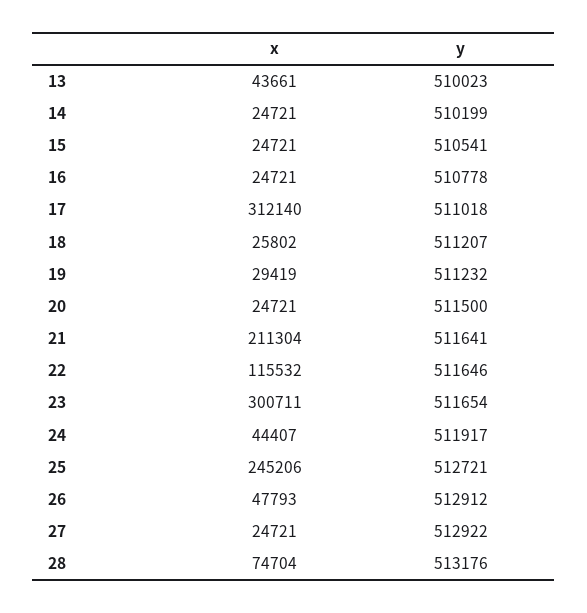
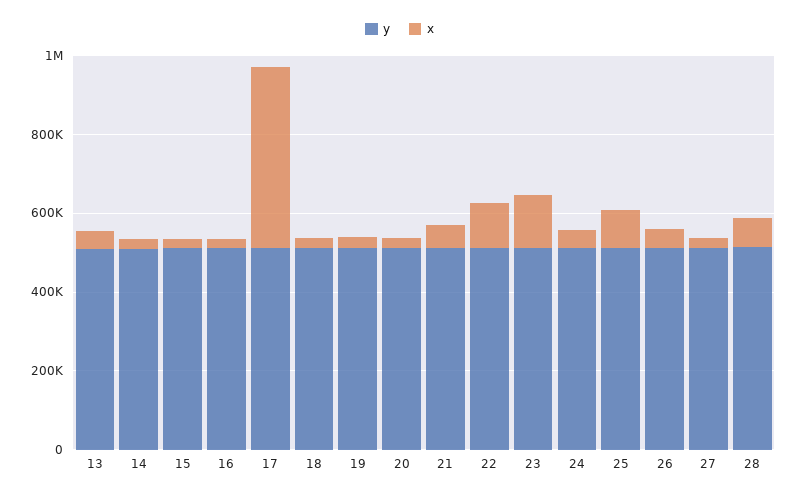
x, 17: 312140 -> 450000
x, 21: 211304 -> 50000
x, 23: 300711 -> 150000
x, 25: 245206 -> 100000

